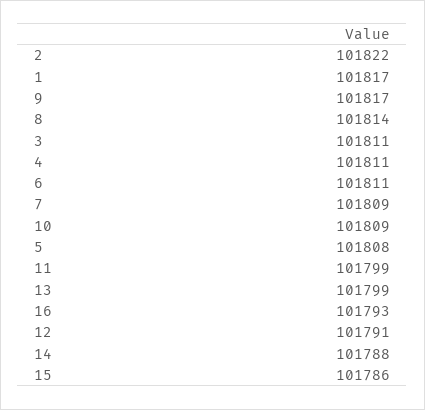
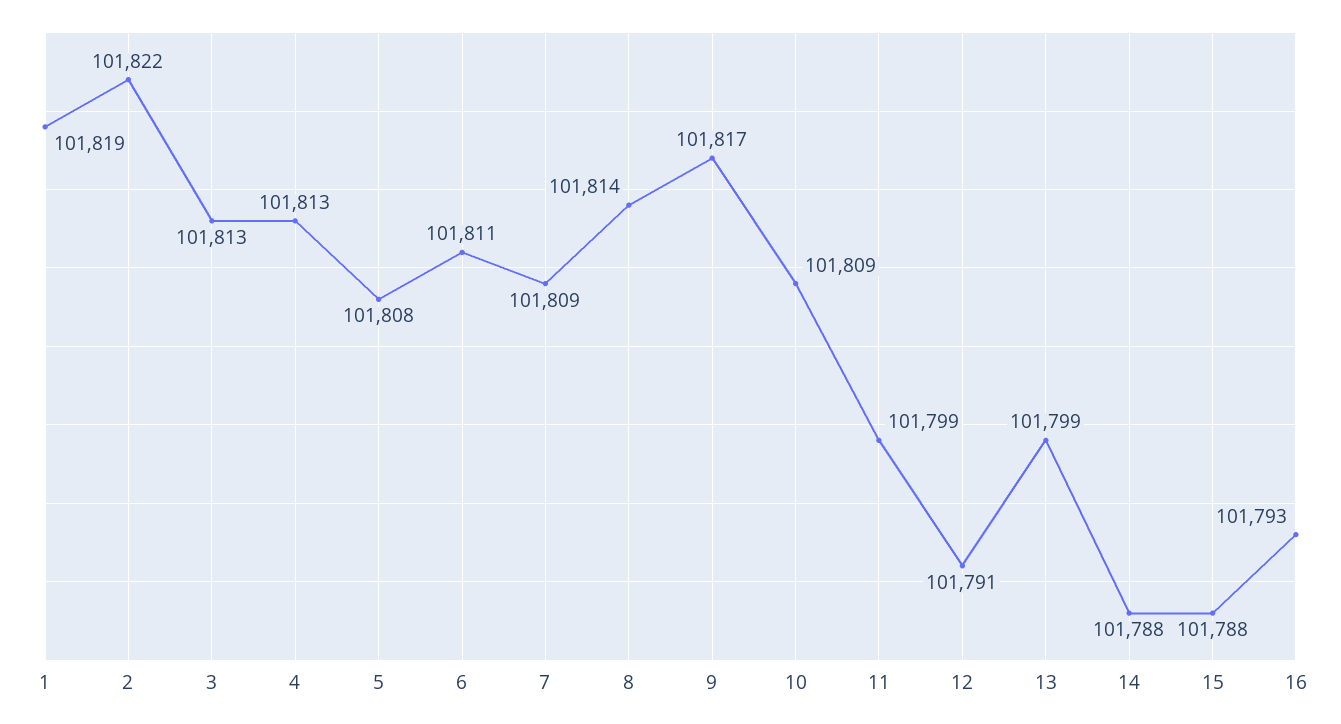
1: 101817 -> 101819
3: 101811 -> 101813
4: 101811 -> 101813
15: 101786 -> 101788

